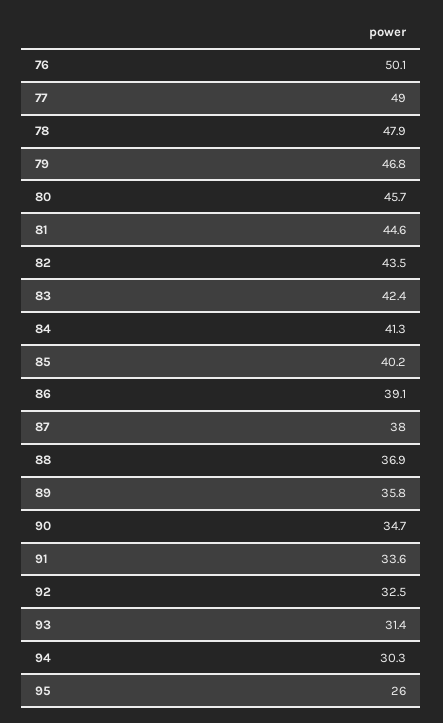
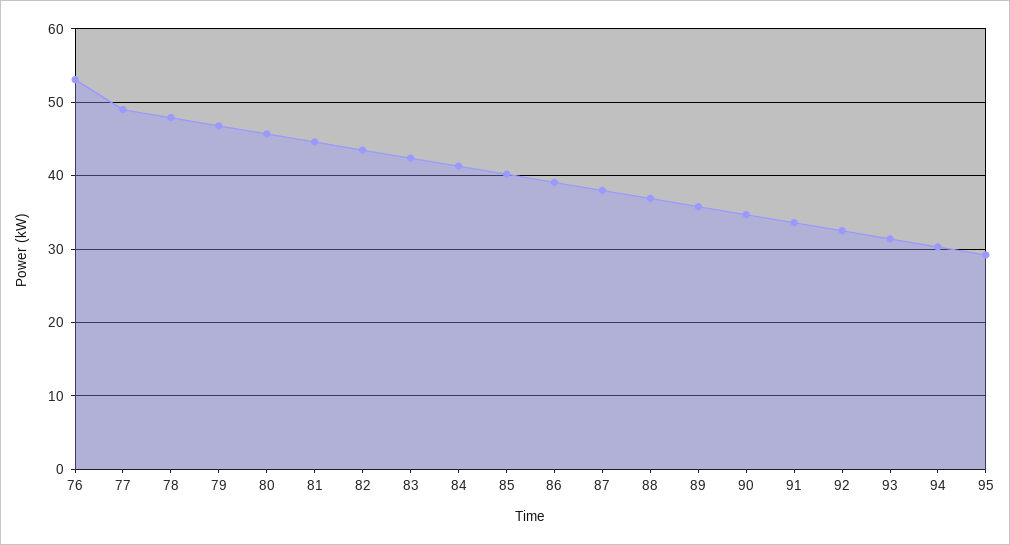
76: 50.1 -> 53
95: 26 -> 29

